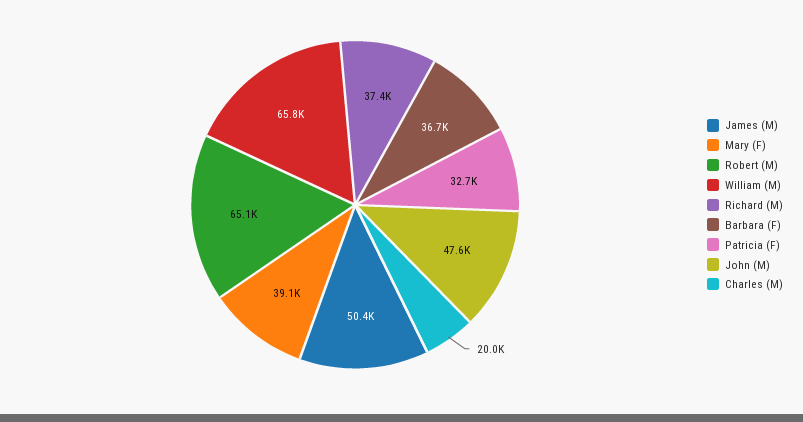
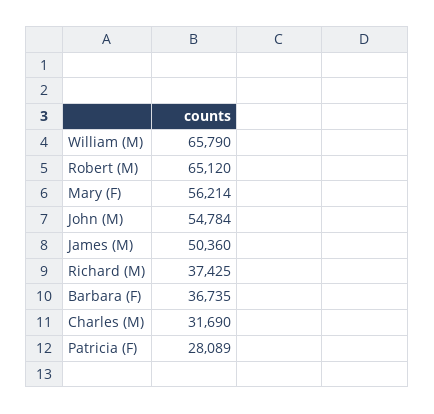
Mary (F): 39100 -> 56214
Patricia (F): 32700 -> 28089
John (M): 47600 -> 54784
Charles (M): 20000 -> 31690

